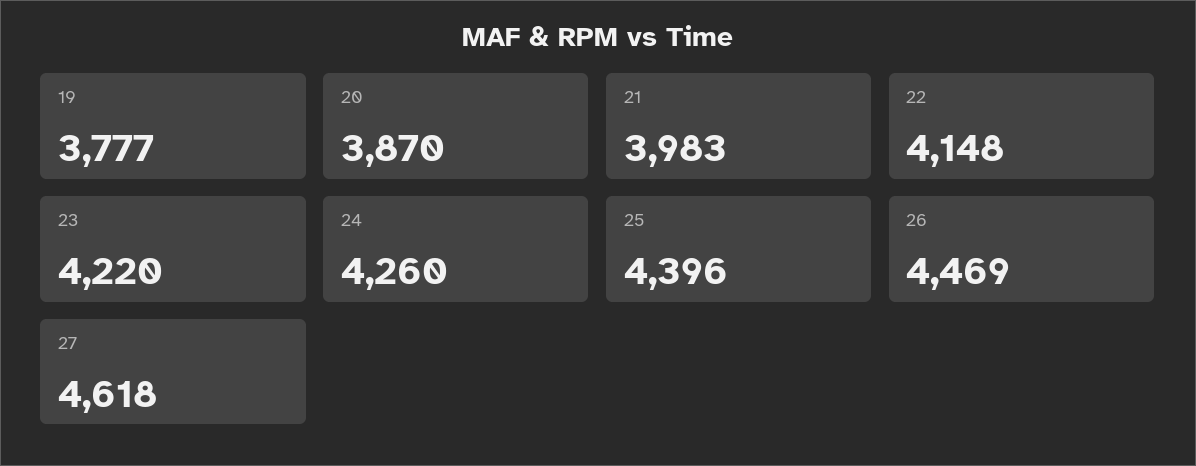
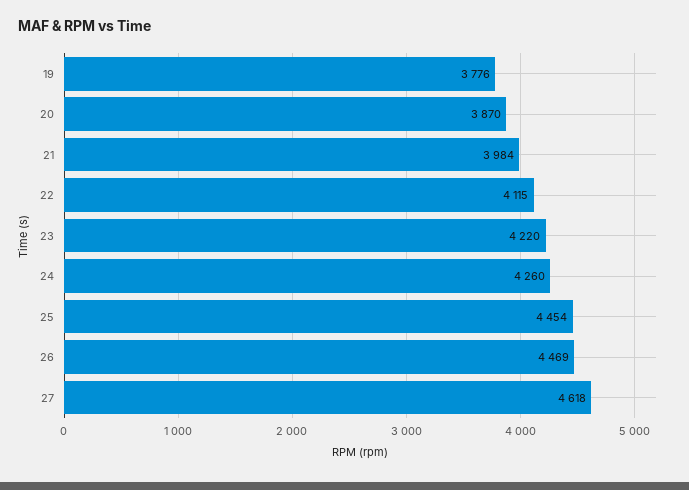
19: 3777 -> 3776
21: 3983 -> 3984
22: 4148 -> 4115
25: 4396 -> 4454

